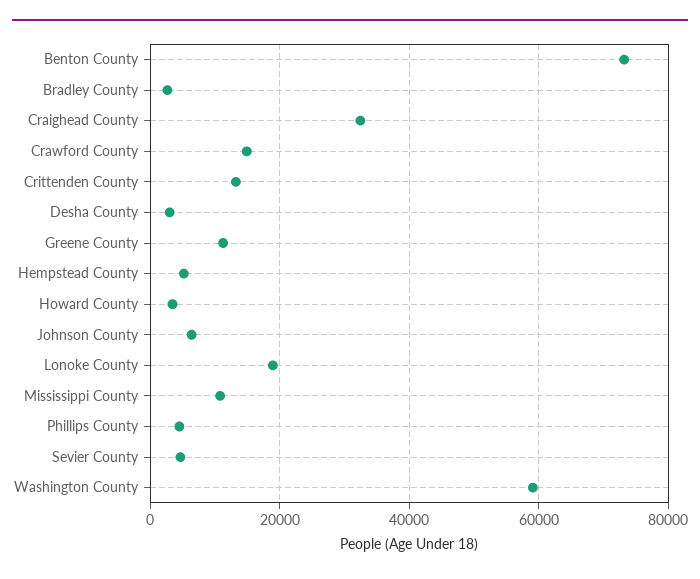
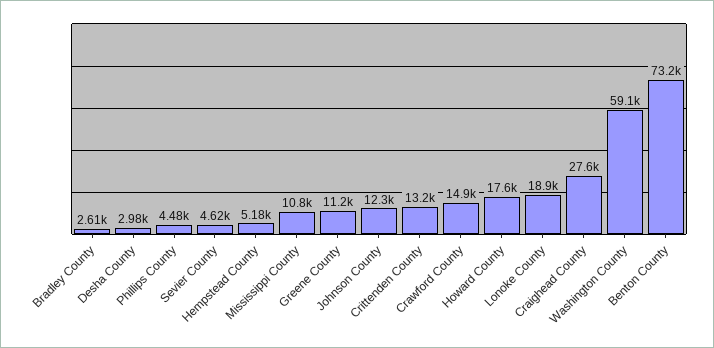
Craighead County: 32000 -> 27600
Howard County: 4000 -> 17600
Johnson County: 6000 -> 12300

